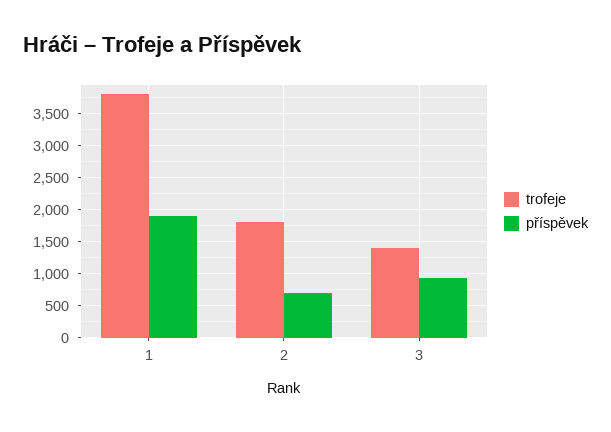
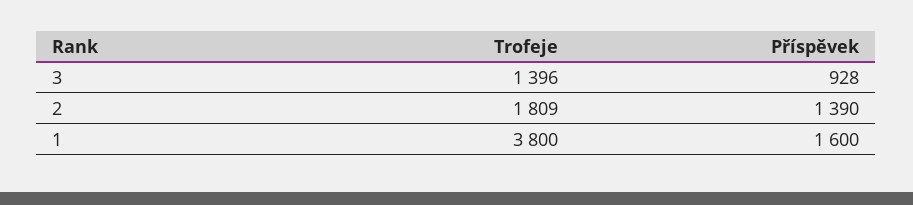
příspěvek, 1: 1900 -> 1600
příspěvek, 2: 700 -> 1390

